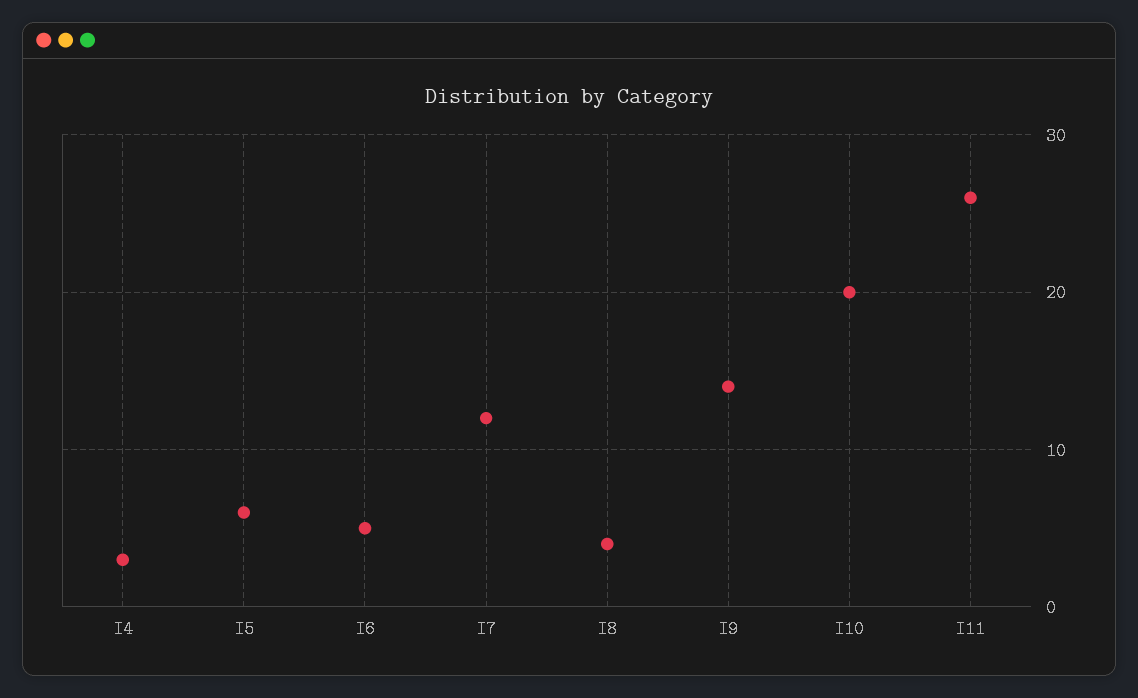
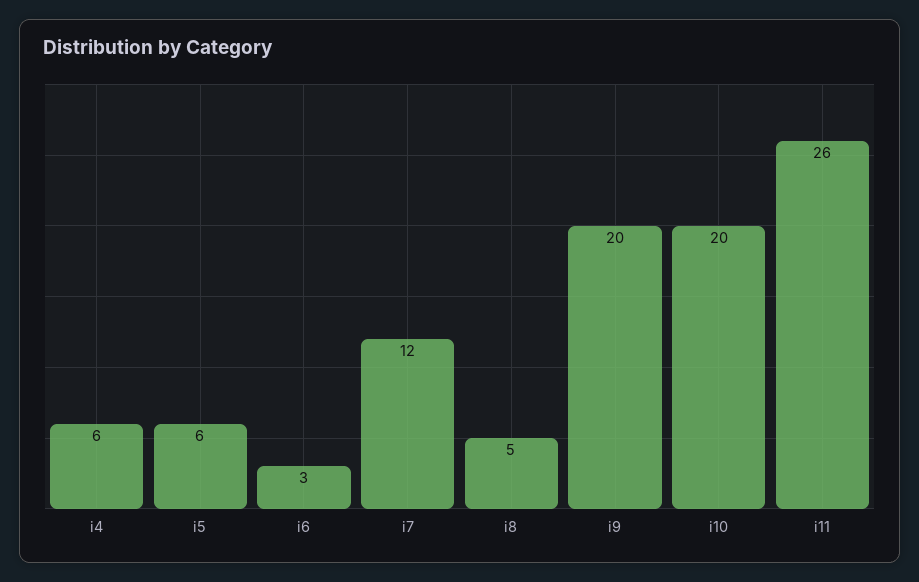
I4: 3 -> 6
I6: 5 -> 3
I8: 4 -> 5
I9: 14 -> 20

